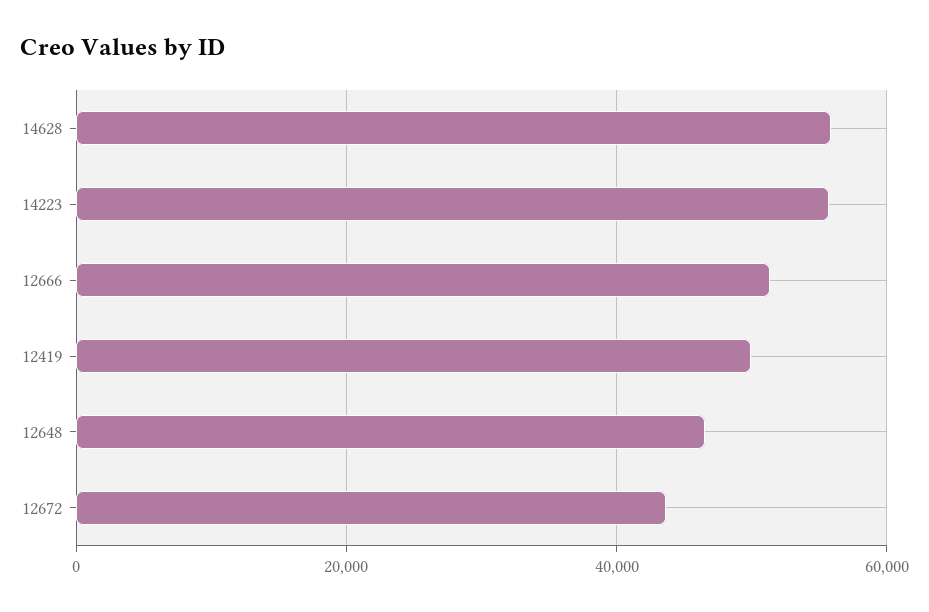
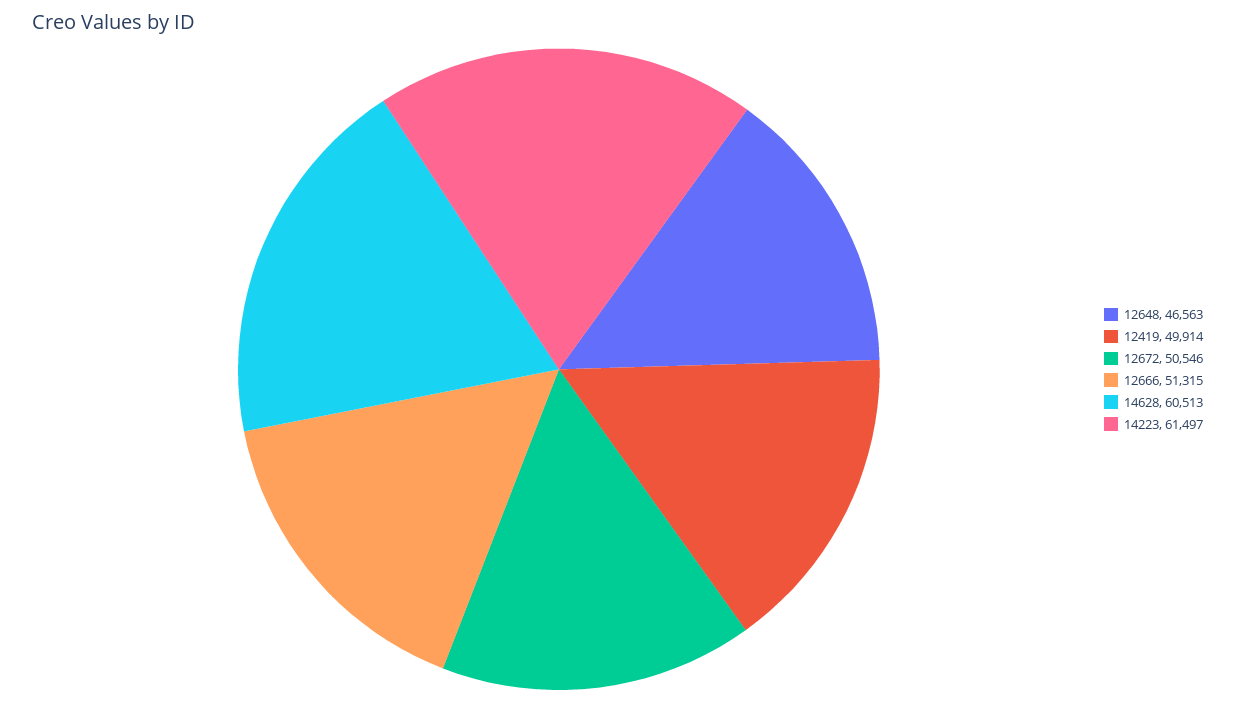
14628: 56000 -> 60513
14223: 56000 -> 61497
12672: 44000 -> 50546

